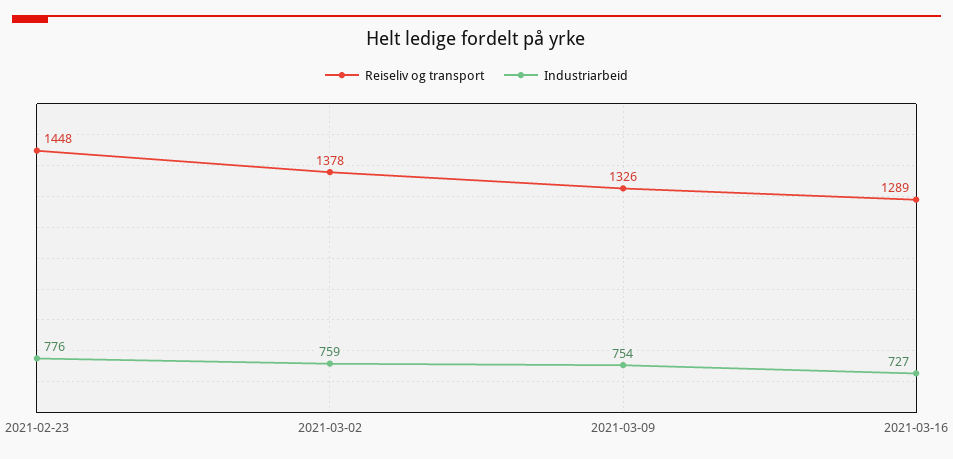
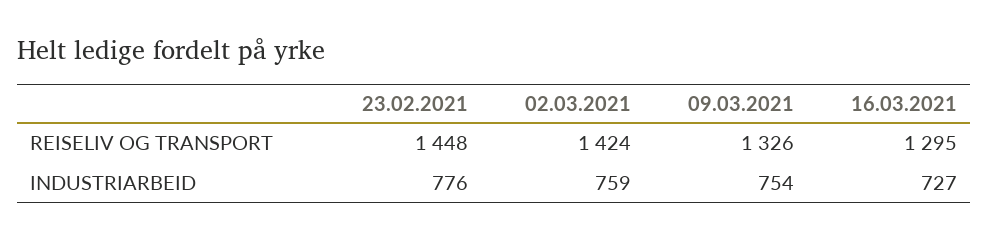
Reiseliv og transport, 2021-03-02: 1378 -> 1424
Reiseliv og transport, 2021-03-16: 1289 -> 1295

